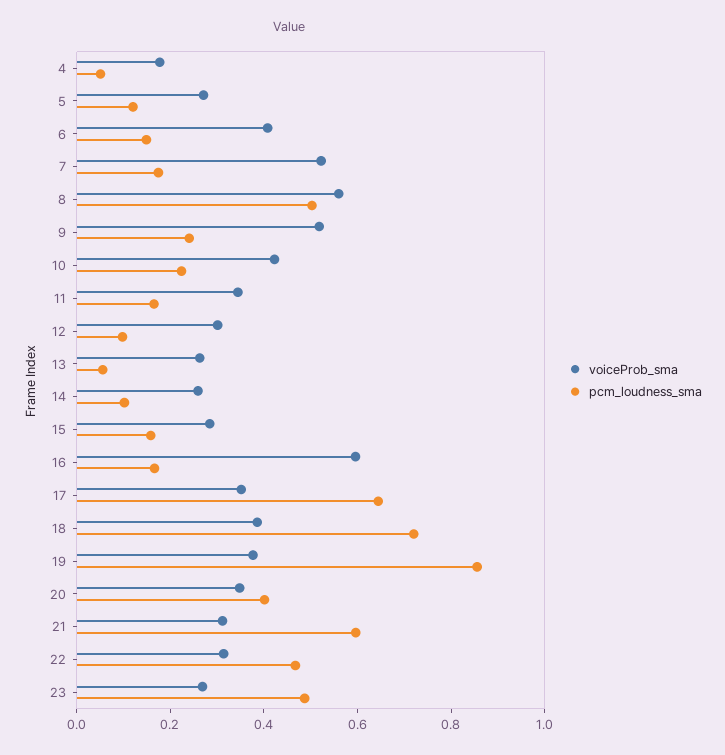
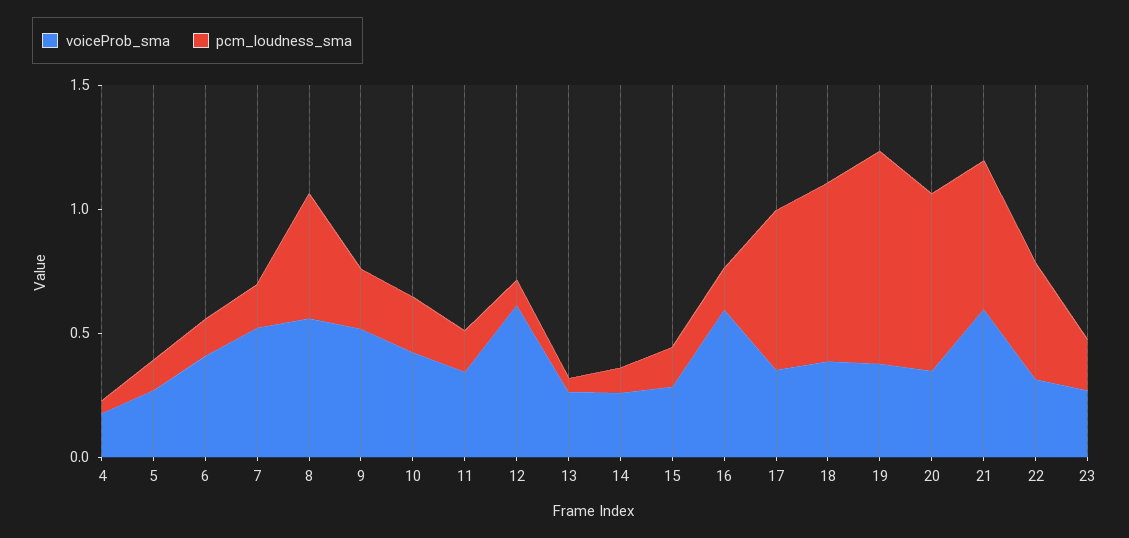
voiceProb_sma, 12: 0.3 -> 0.6
pcm_loudness_sma, 20: 0.4 -> 0.7
voiceProb_sma, 21: 0.3 -> 0.6
pcm_loudness_sma, 23: 0.5 -> 0.2

